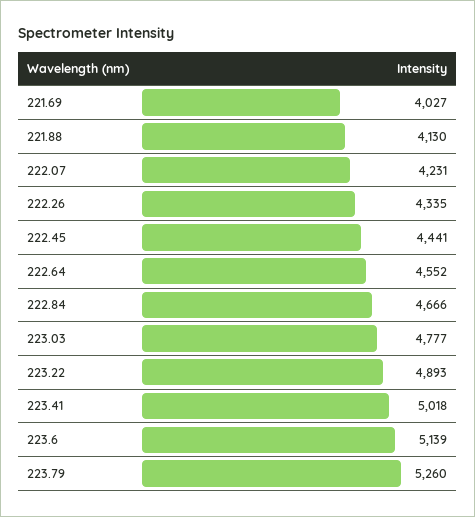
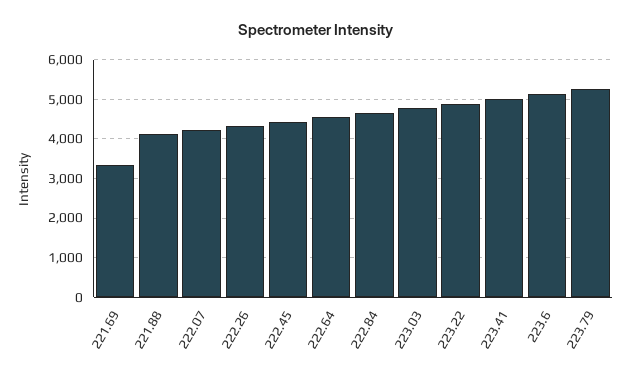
221.69: 4027 -> 3400

